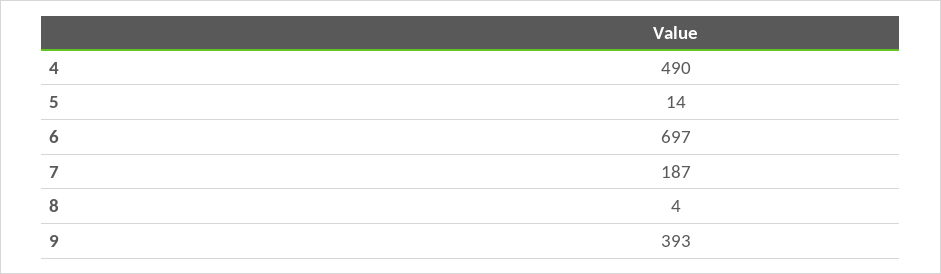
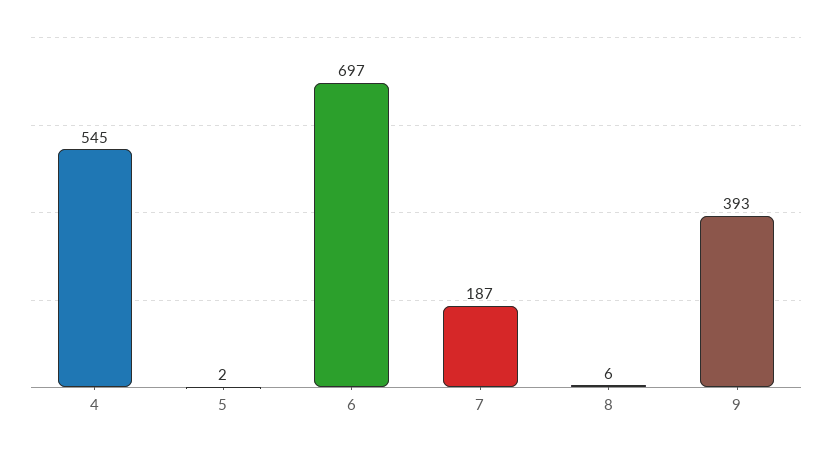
4: 490 -> 545
5: 14 -> 2
8: 4 -> 6

